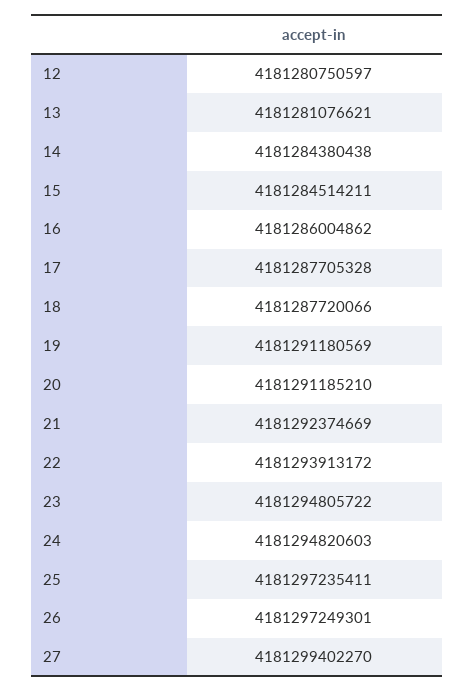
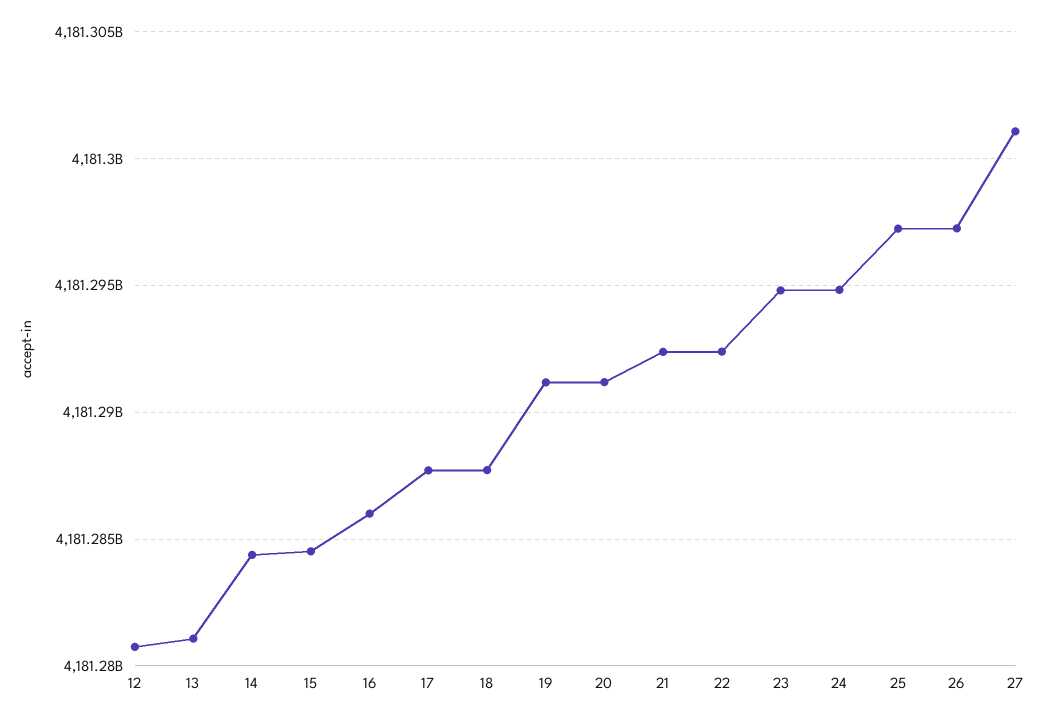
22: 4181293913172 -> 4181292500000
27: 4181299402270 -> 4181301000000

